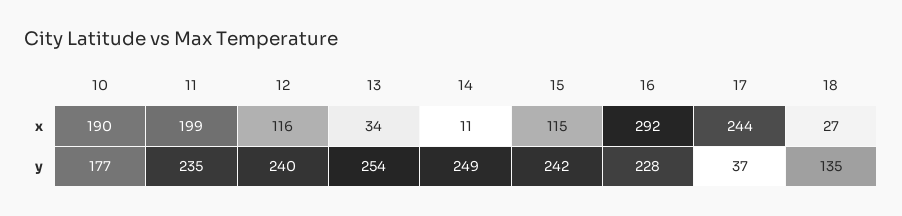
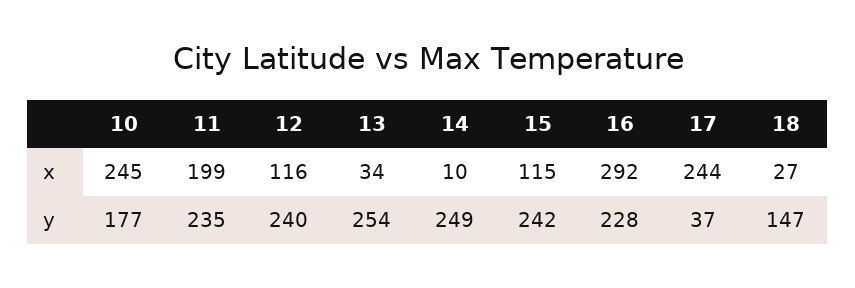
10, x: 190 -> 245
14, x: 11 -> 10
18, y: 135 -> 147

